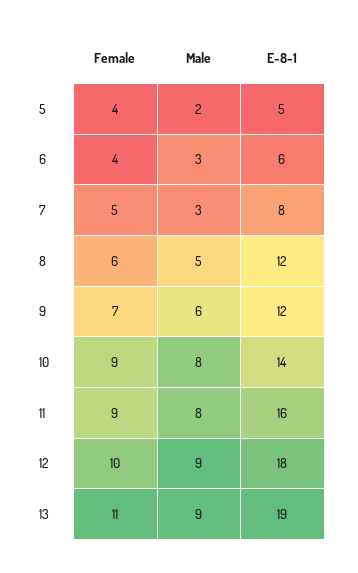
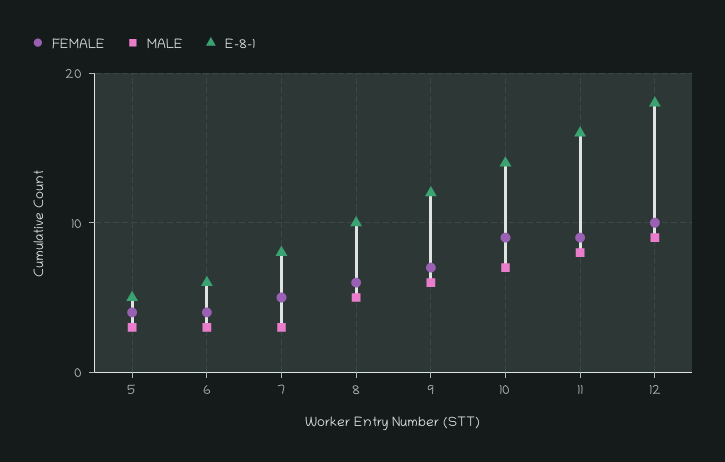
Male, 5: 2 -> 3
E-8-1, 8: 12 -> 10
Male, 10: 8 -> 7
Female, 13: 11 -> none
Male, 13: 9 -> none
E-8-1, 13: 19 -> none

